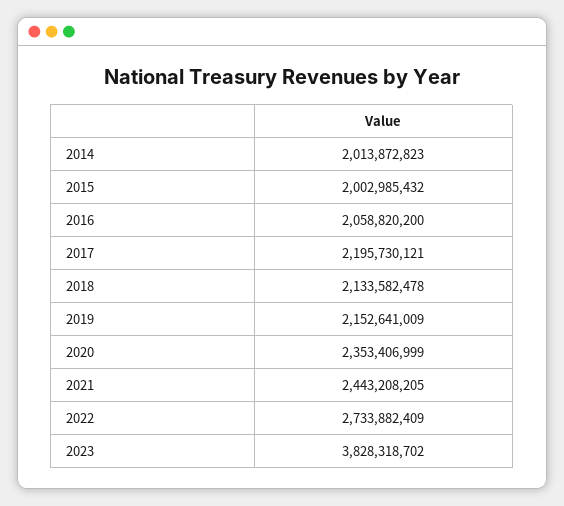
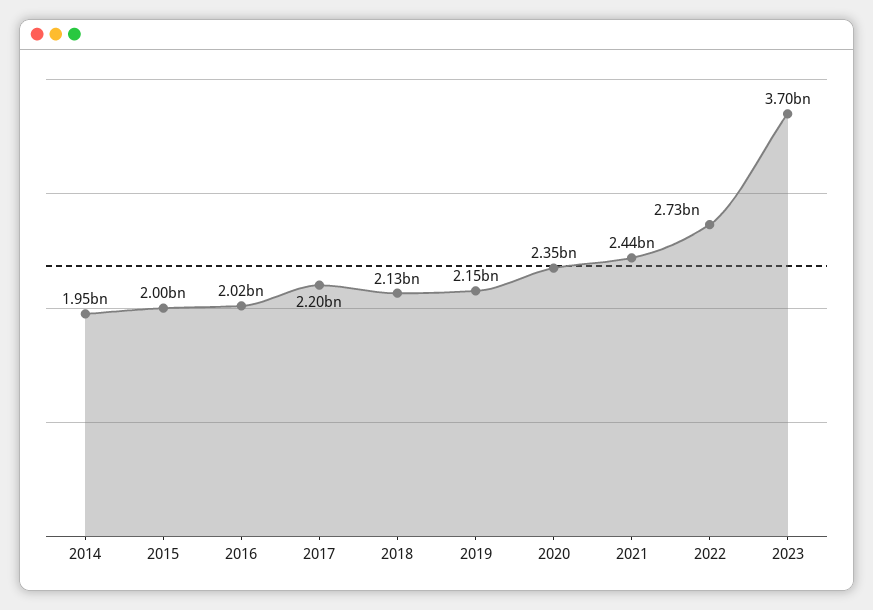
2014: 2013872823 -> 1950000000
2016: 2058820200 -> 2020000000
2023: 3828318702 -> 3700000000

